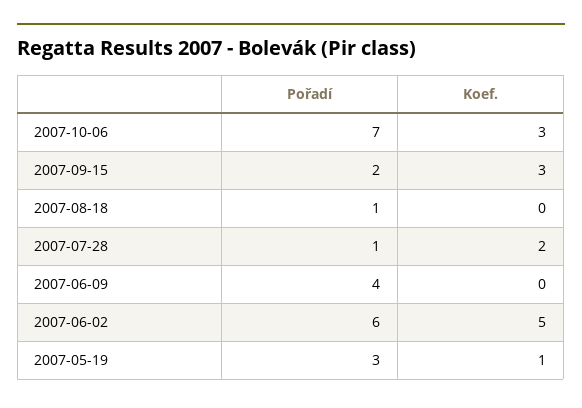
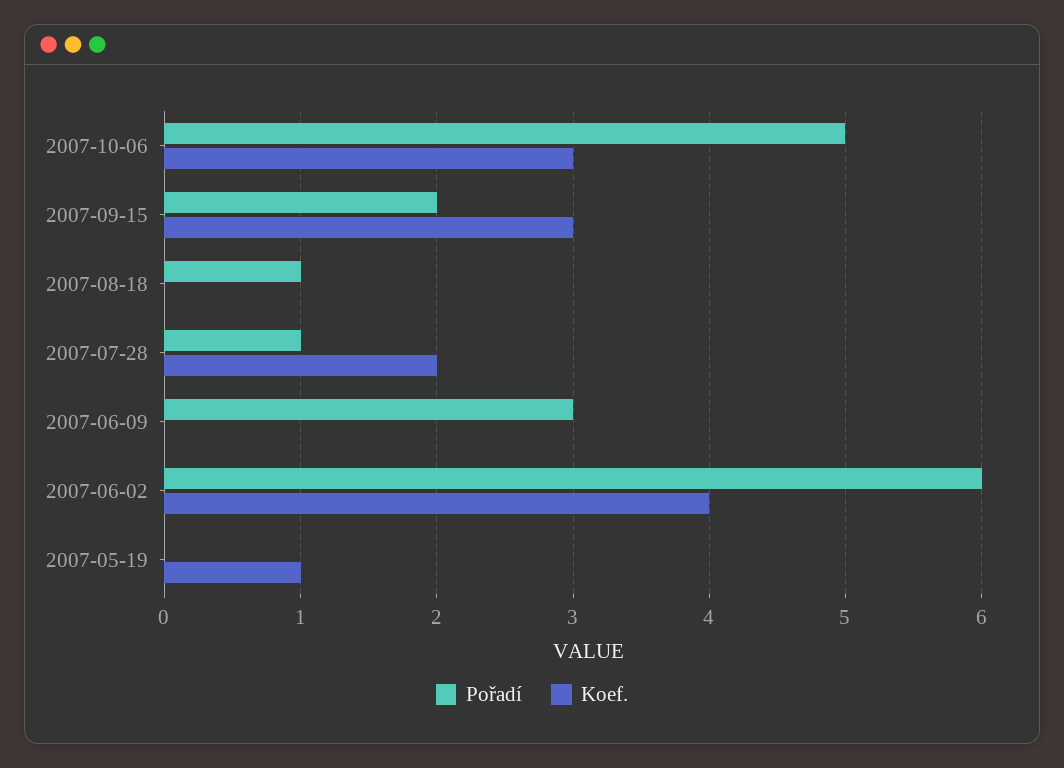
Pořadí, 2007-10-06: 7 -> 5
Pořadí, 2007-06-09: 4 -> 3
Koef., 2007-06-02: 5 -> 4
Pořadí, 2007-05-19: 3 -> 0

